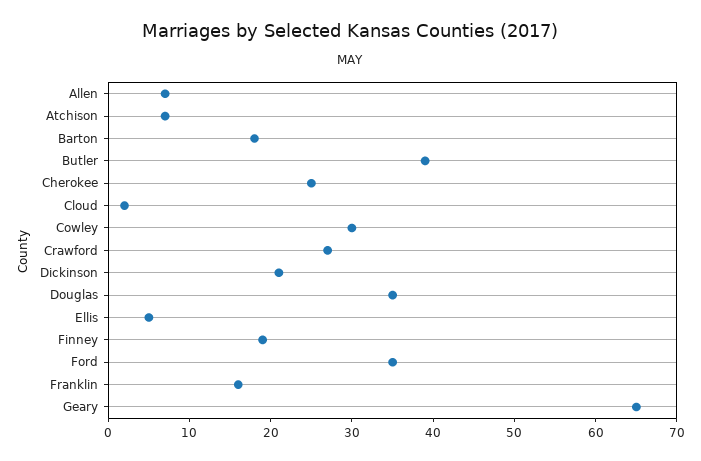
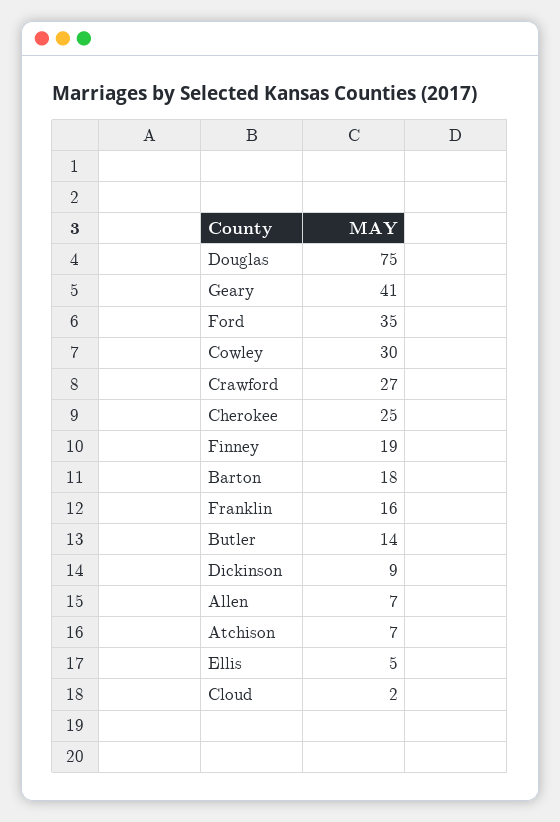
Butler: 39 -> 14
Dickinson: 21 -> 9
Douglas: 35 -> 75
Geary: 65 -> 41

